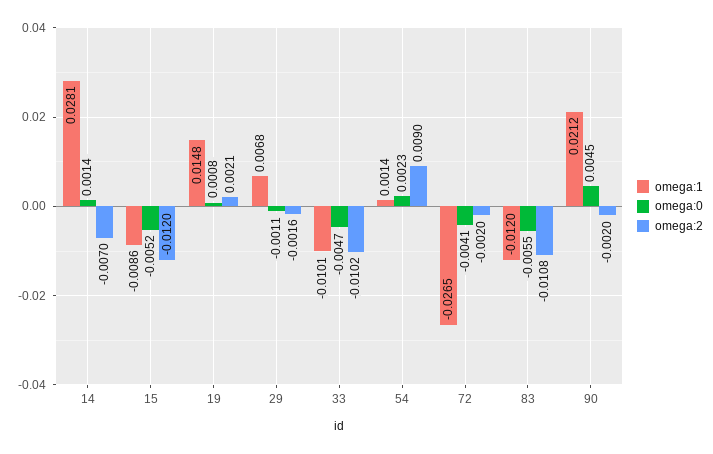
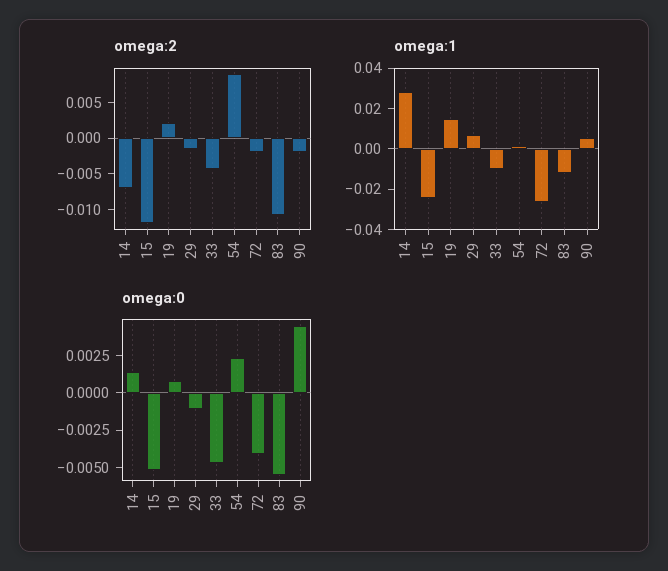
omega:1, 15: -0.0086 -> -0.025
omega:2, 33: -0.0102 -> -0.005
omega:1, 90: 0.0212 -> 0.005

